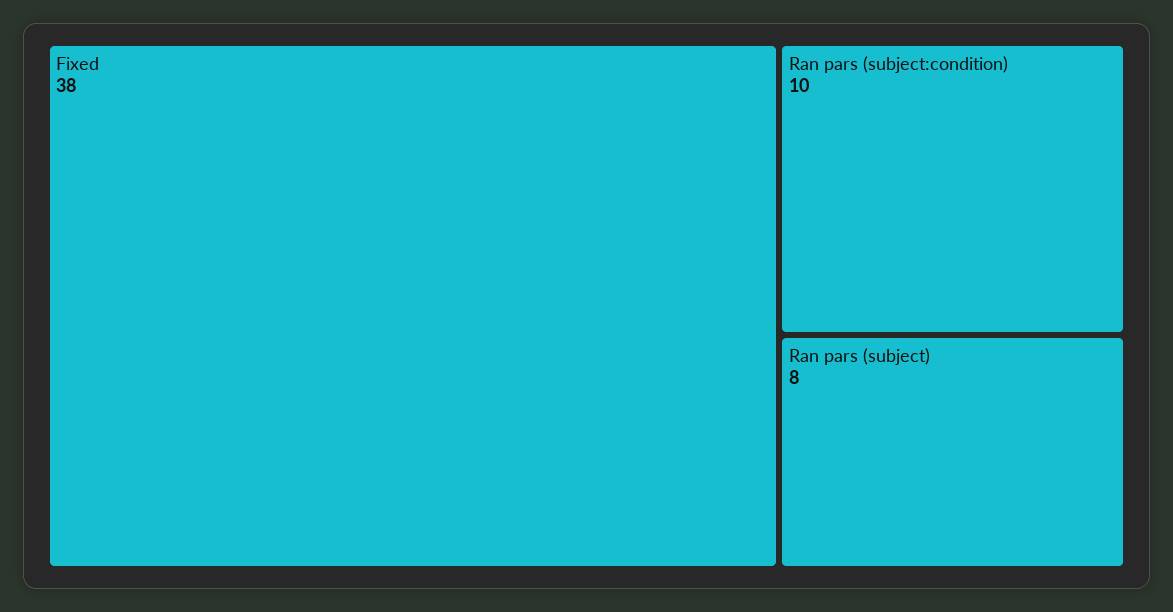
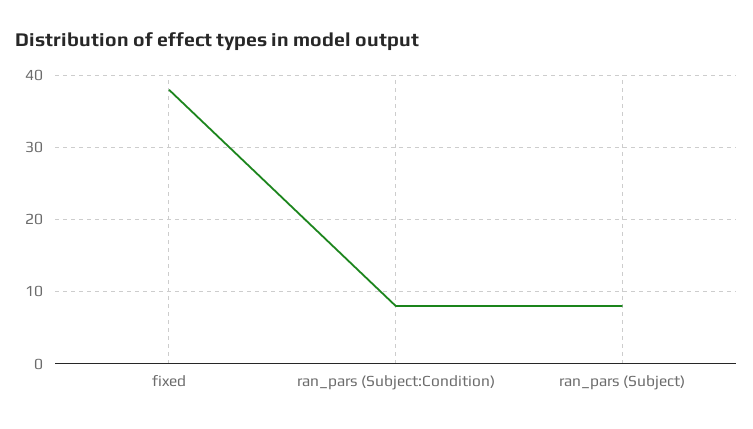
Ran pars (subject:condition): 10 -> 8

